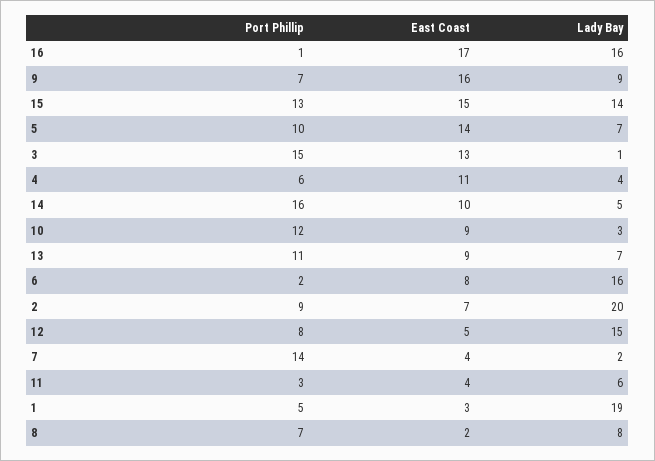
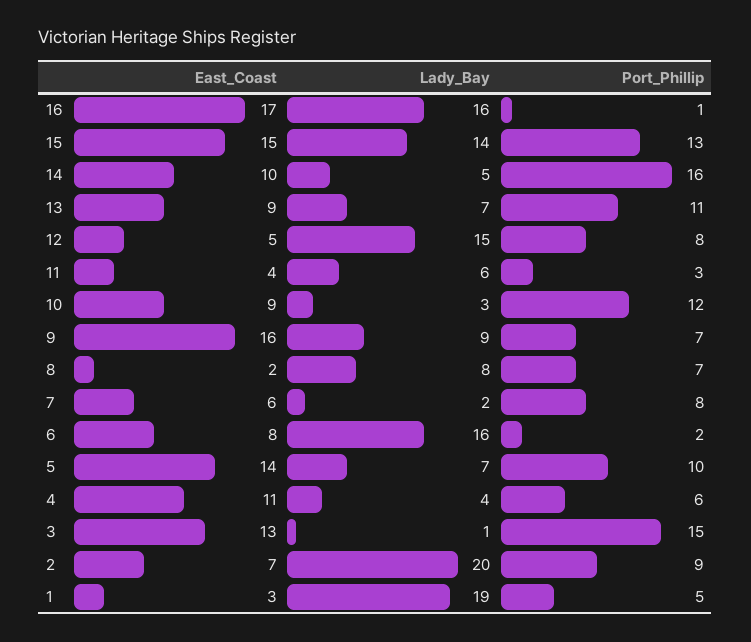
Port Phillip, 7: 14 -> 8
East Coast, 7: 4 -> 6

